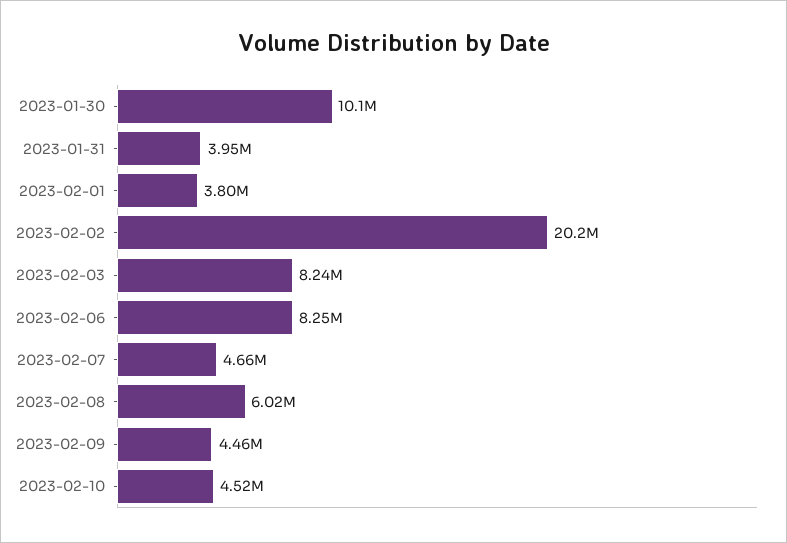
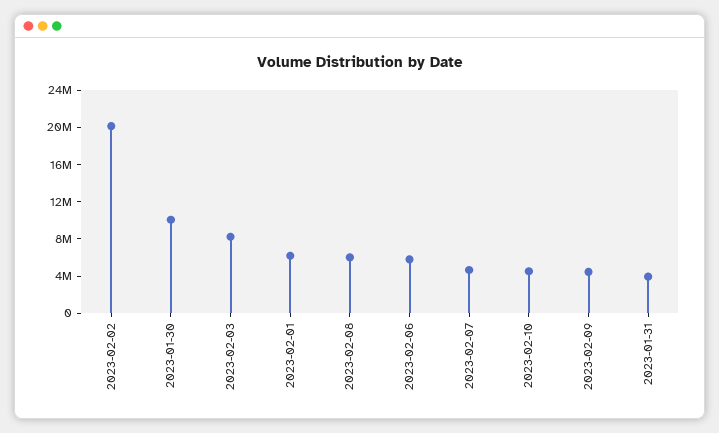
2023-02-01: 3800000 -> 6000000
2023-02-06: 8250000 -> 6000000

